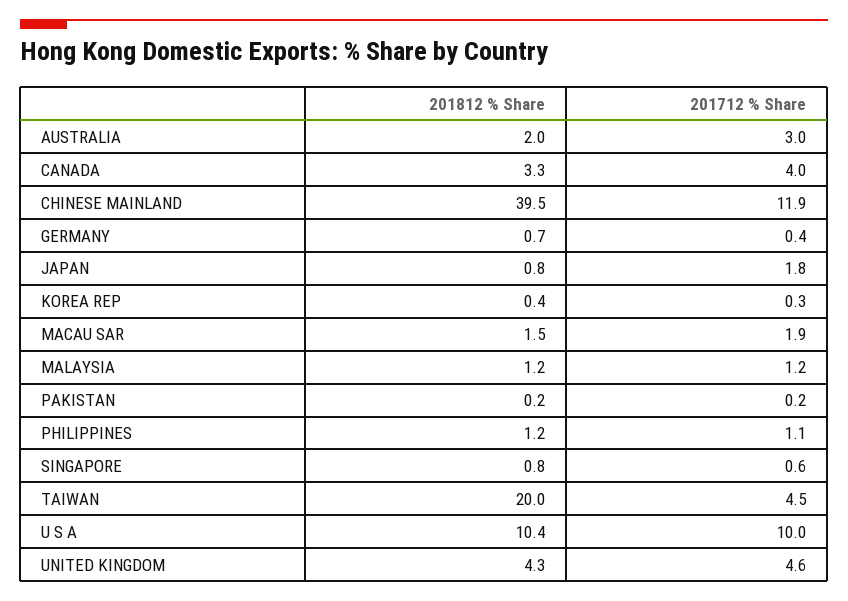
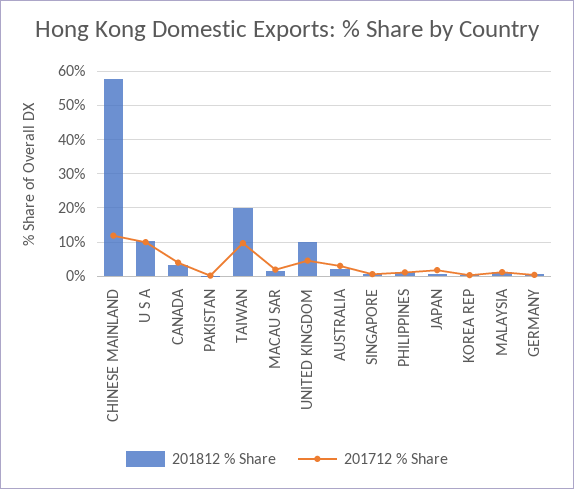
201812 % Share, CHINESE MAINLAND: 39.5 -> 58
201712 % Share, TAIWAN: 4.5 -> 10
201812 % Share, UNITED KINGDOM: 4.3 -> 10

